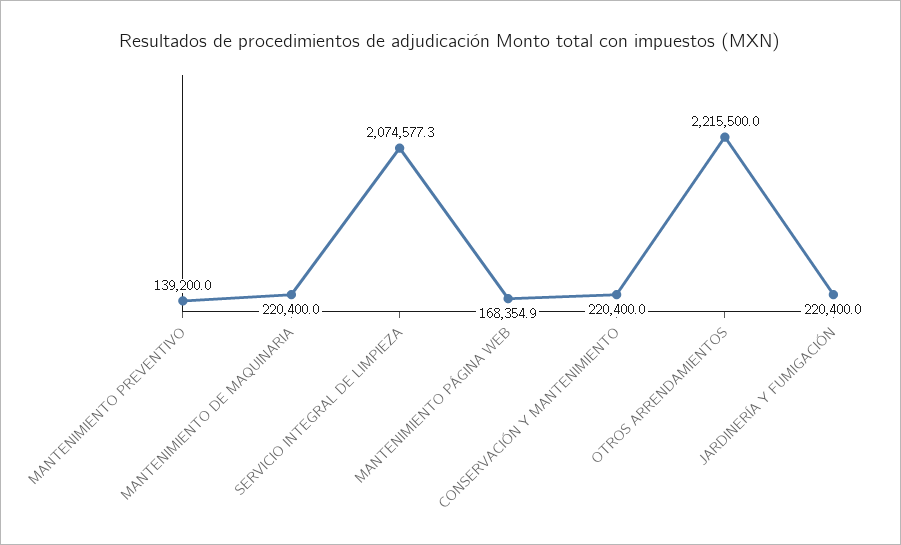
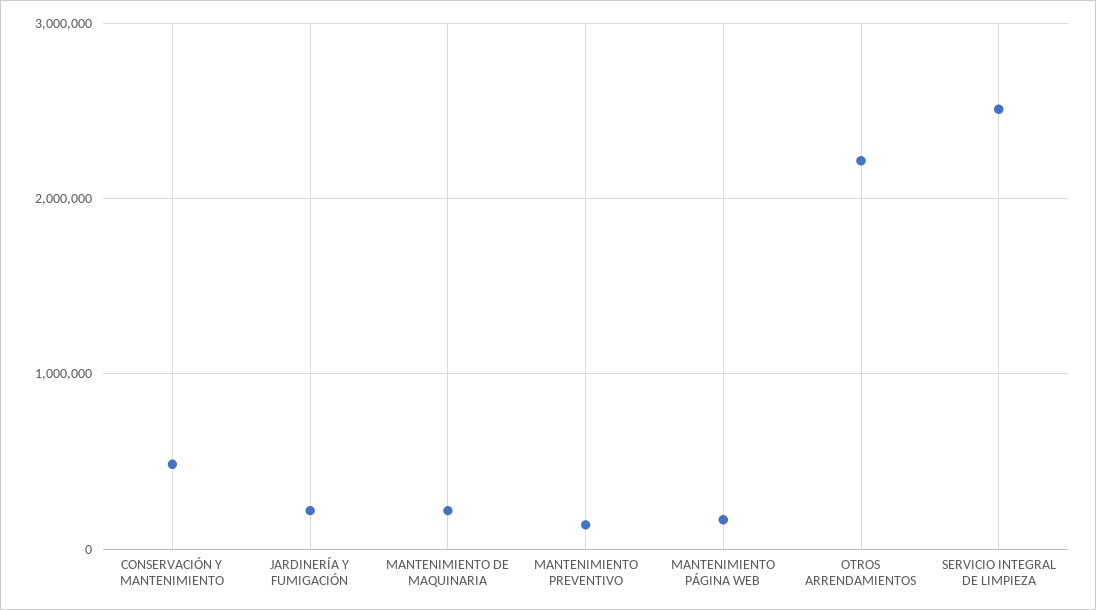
SERVICIO INTEGRAL DE LIMPIEZA: 2074577.3 -> 2500000
CONSERVACIÓN Y MANTENIMIENTO: 220400 -> 500000

